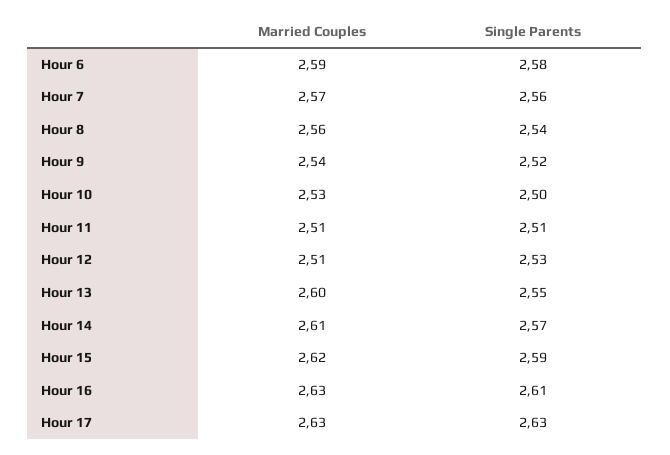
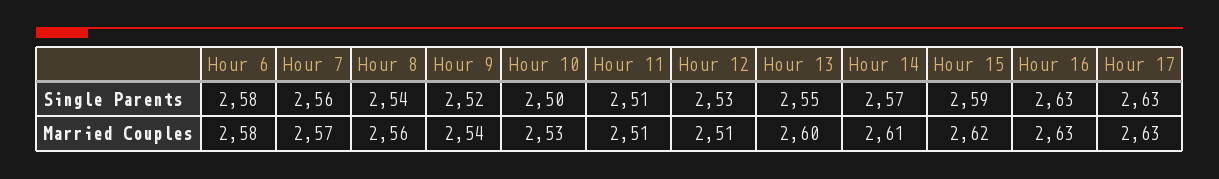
Married Couples, Hour 6: 2.59 -> 2.58
Single Parents, Hour 16: 2.61 -> 2.63

